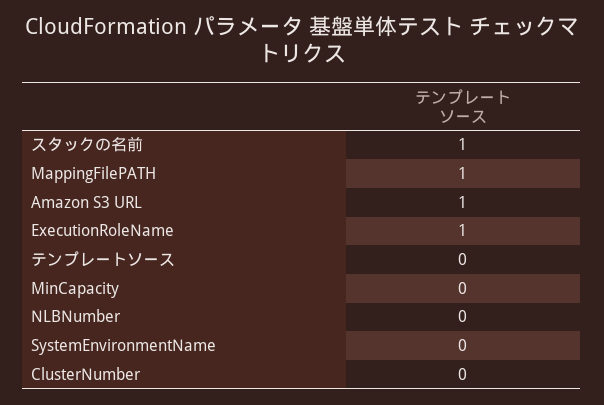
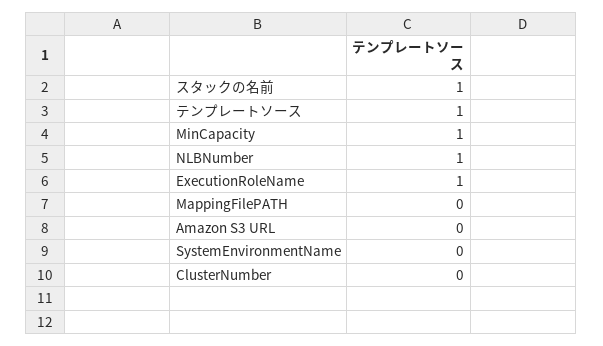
MappingFilePATH: 1 -> 0
Amazon S3 URL: 1 -> 0
テンプレートソース: 0 -> 1
MinCapacity: 0 -> 1
NLBNumber: 0 -> 1

